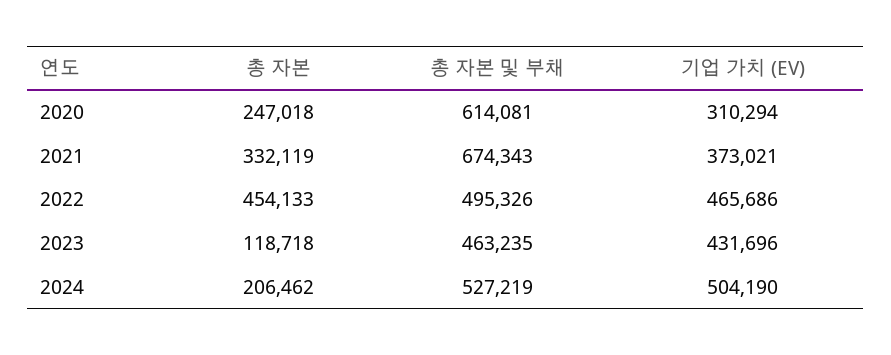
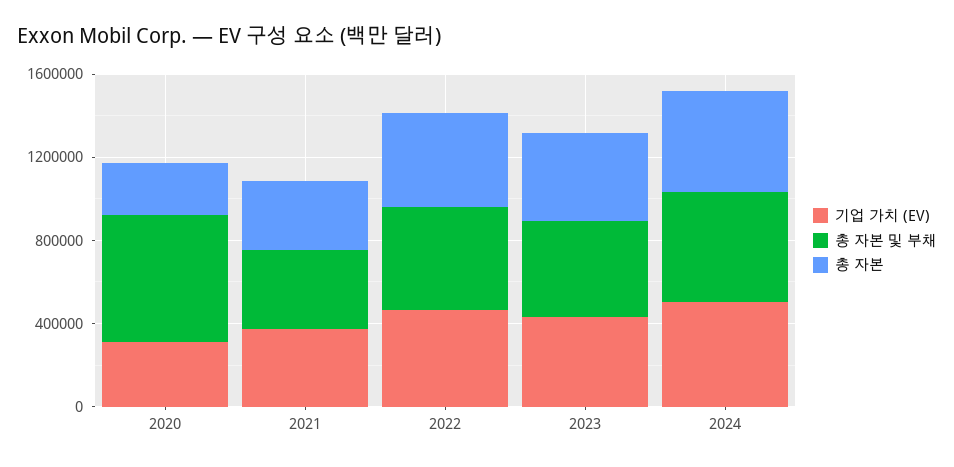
총 자본 및 부채, 2021: 674343 -> 400000
총 자본, 2023: 118718 -> 400000
총 자본, 2024: 206462 -> 500000

